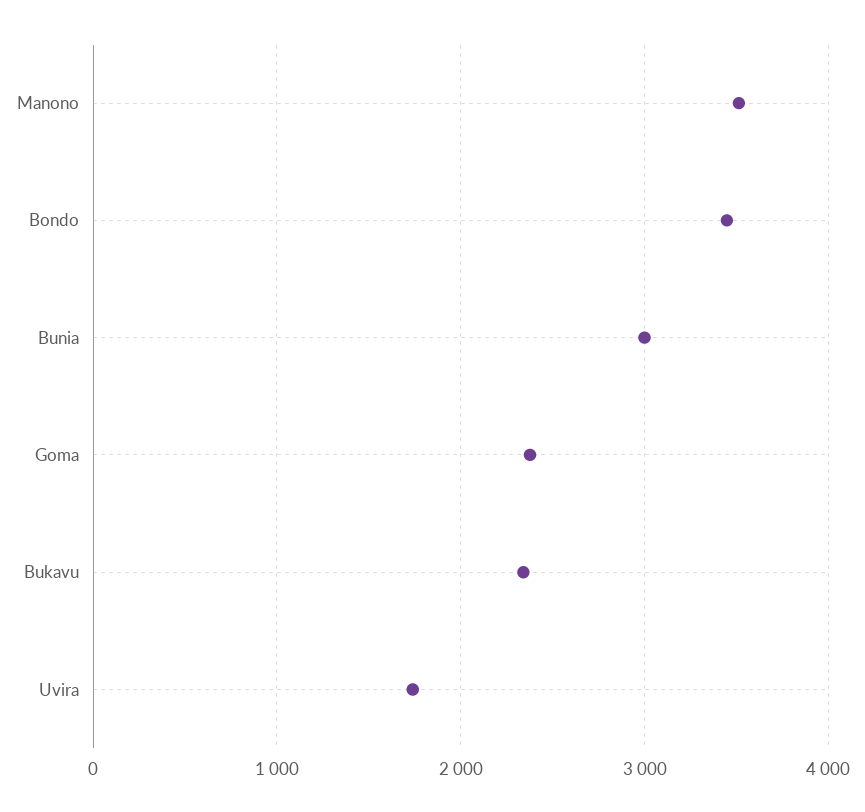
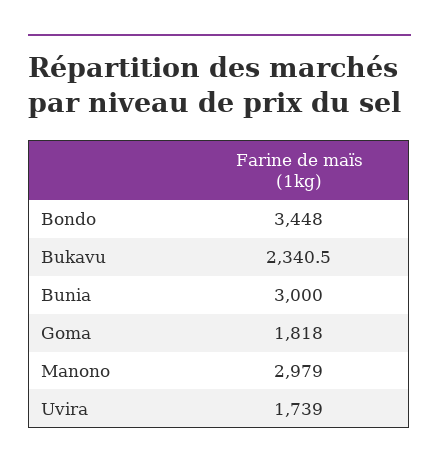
Manono: 3500 -> 2979
Goma: 2400 -> 1818

